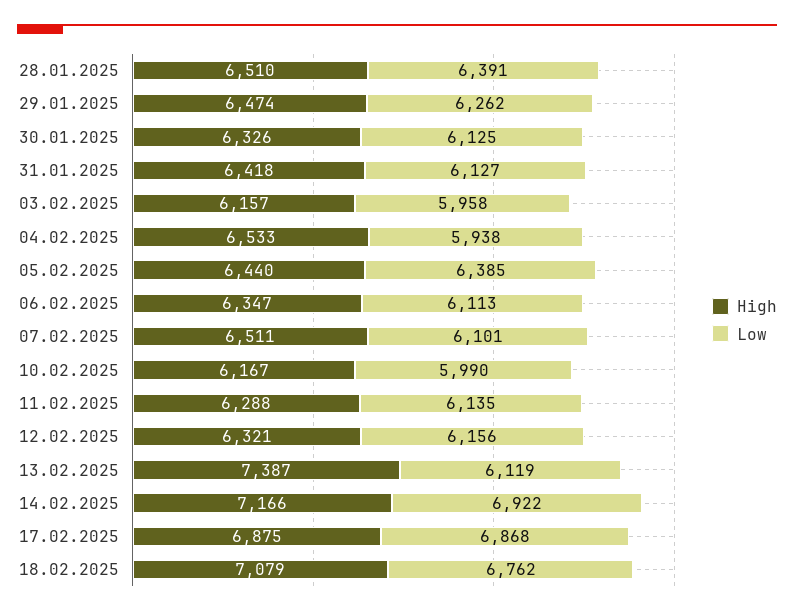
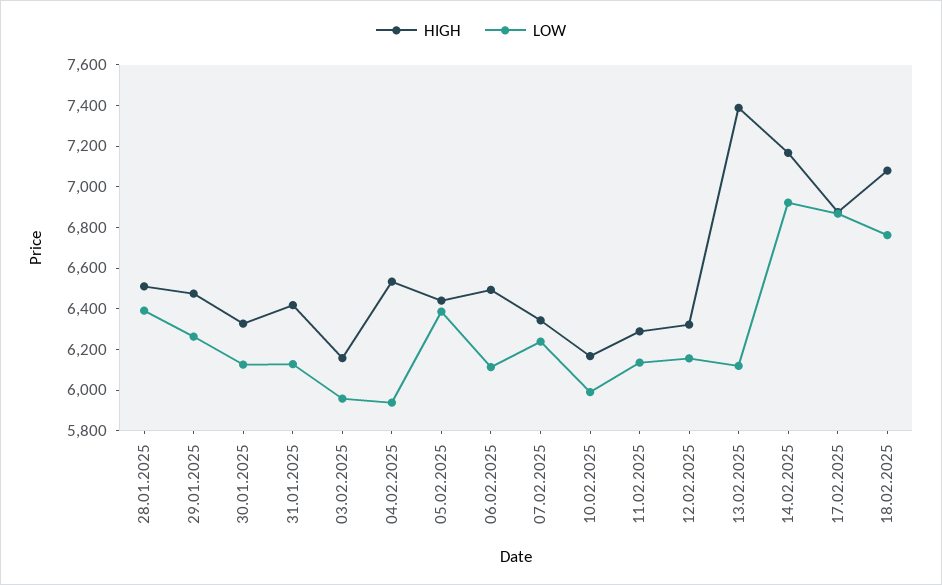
High, 06.02.2025: 6347 -> 6500
High, 07.02.2025: 6511 -> 6350
Low, 07.02.2025: 6101 -> 6250

